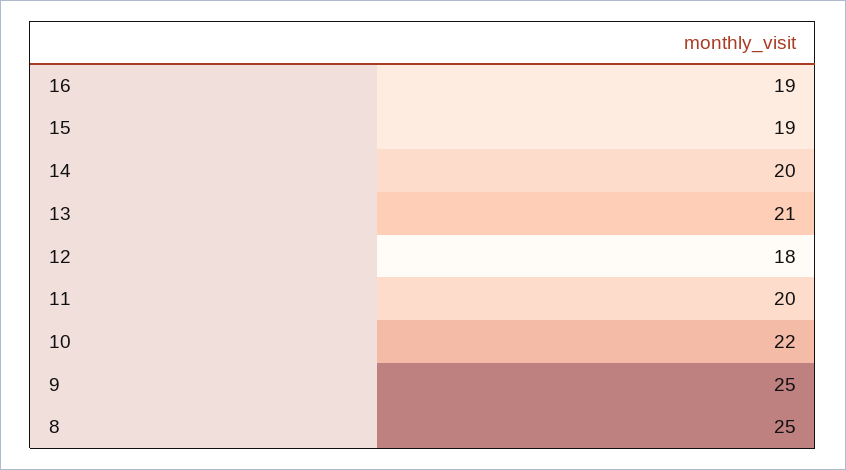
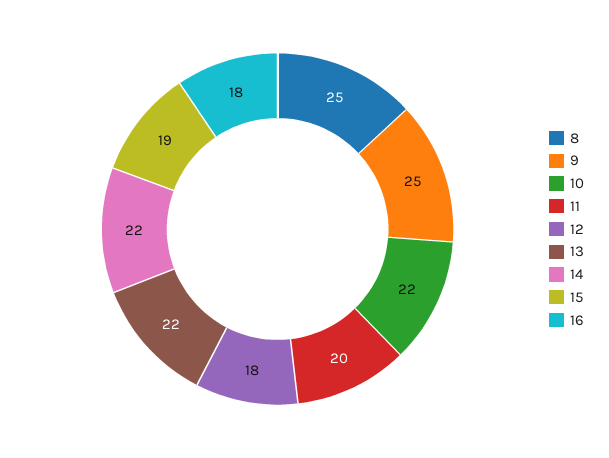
16: 19 -> 18
14: 20 -> 22
13: 21 -> 22

